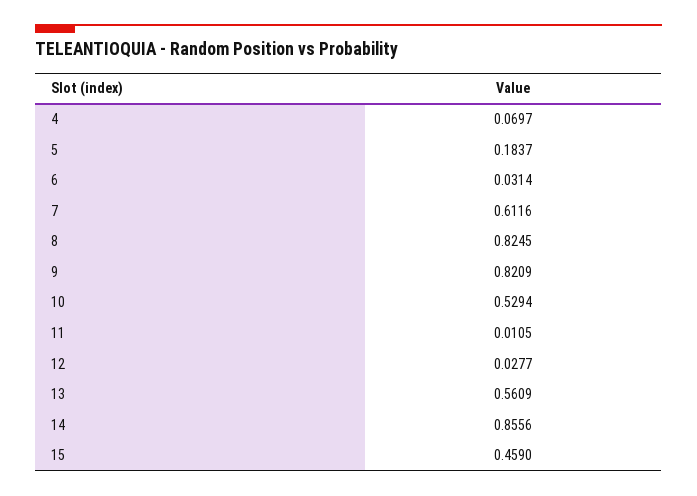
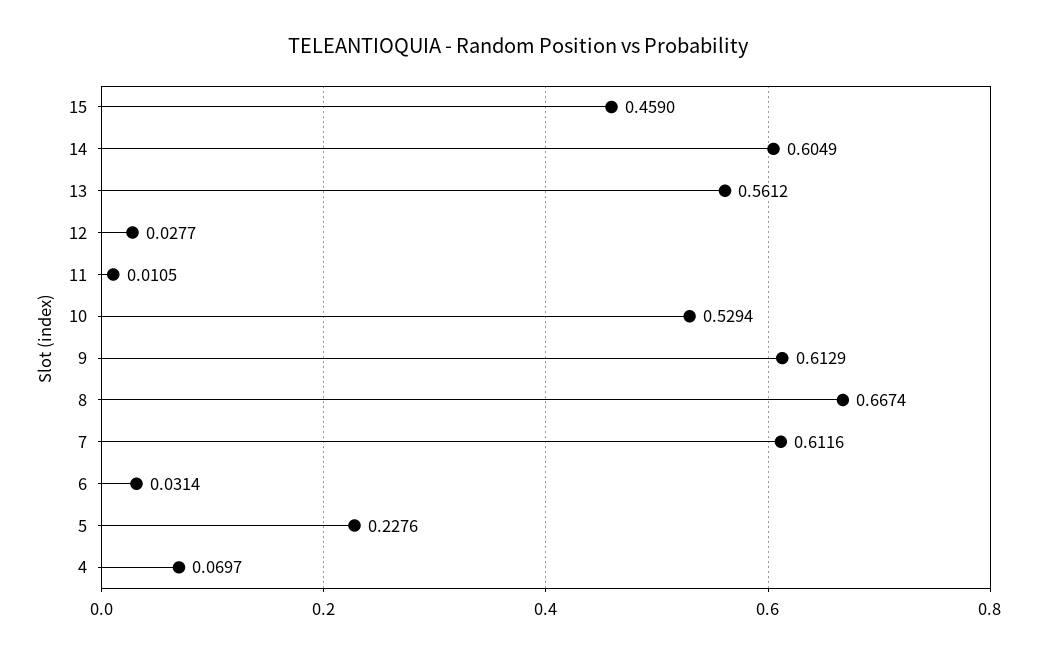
5: 0.1837 -> 0.2276
8: 0.8245 -> 0.6674
9: 0.8209 -> 0.6129
13: 0.5609 -> 0.5612
14: 0.8556 -> 0.6049

